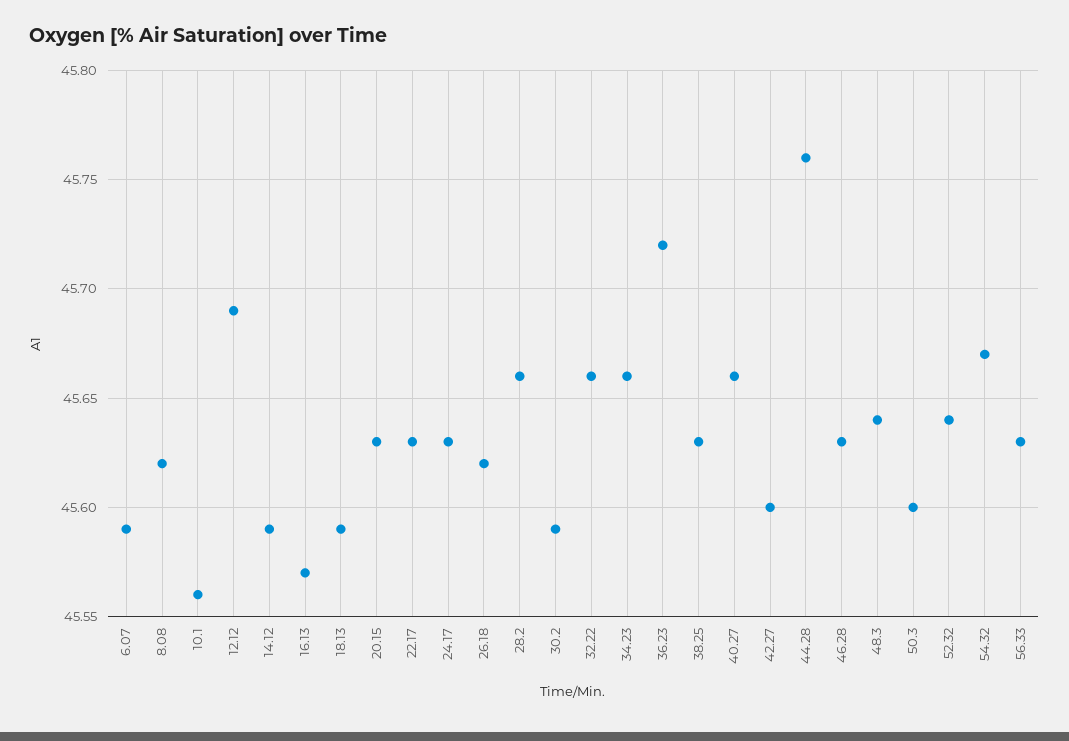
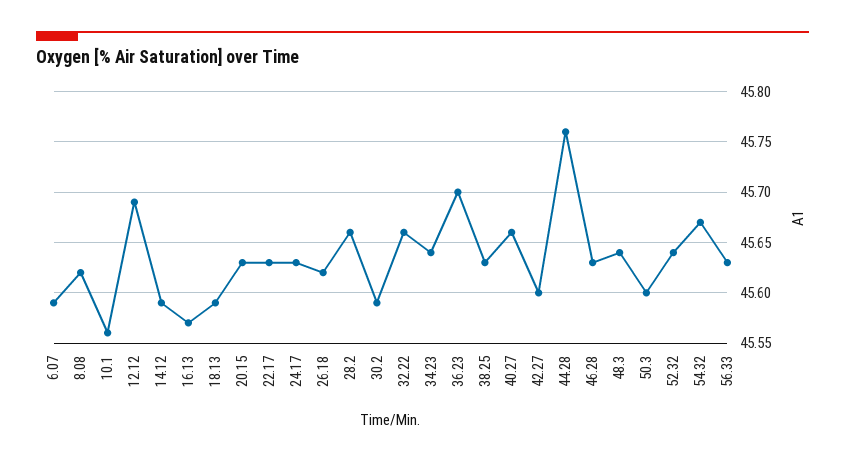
34.23: 45.66 -> 45.64
36.23: 45.72 -> 45.7

